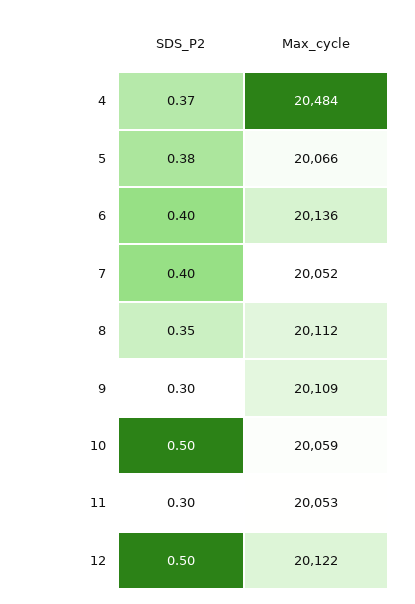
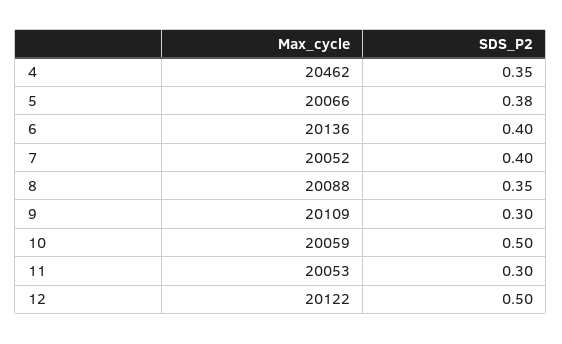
SDS_P2, 4: 0.37 -> 0.35
Max_cycle, 4: 20484 -> 20462
Max_cycle, 8: 20112 -> 20088

